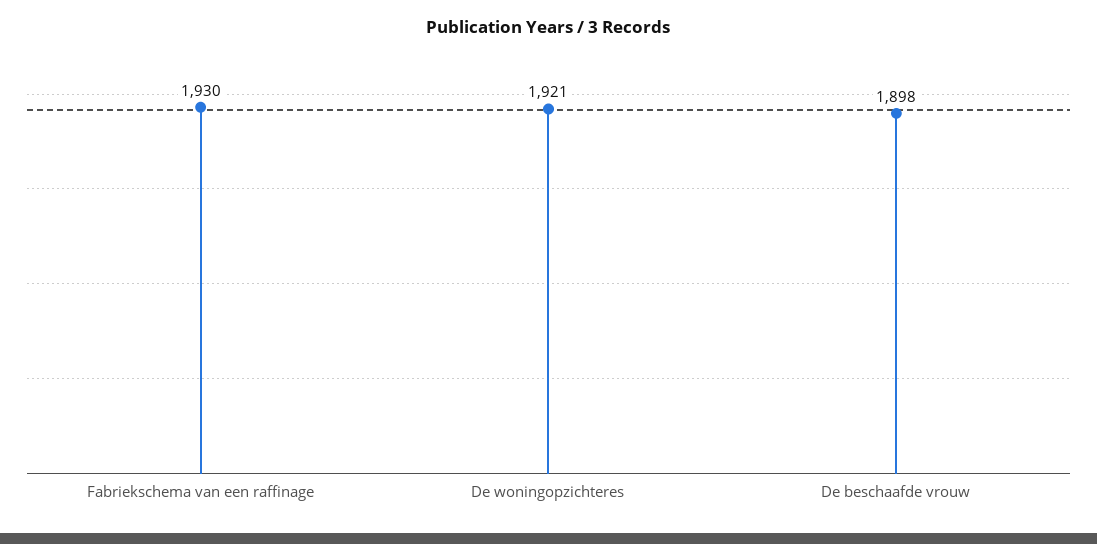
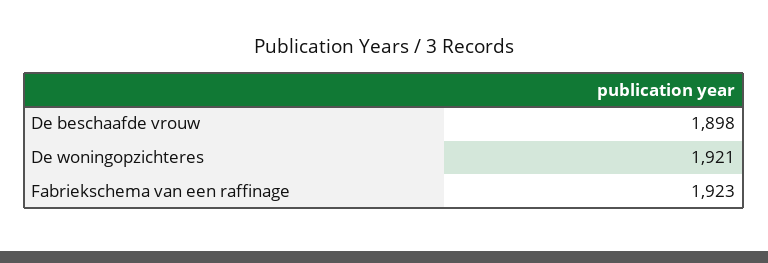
Fabriekschema van een raffinage: 1930 -> 1923

